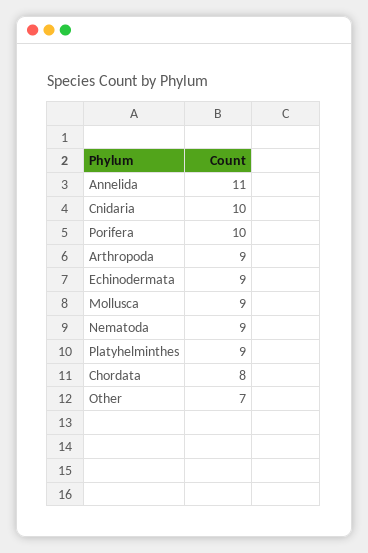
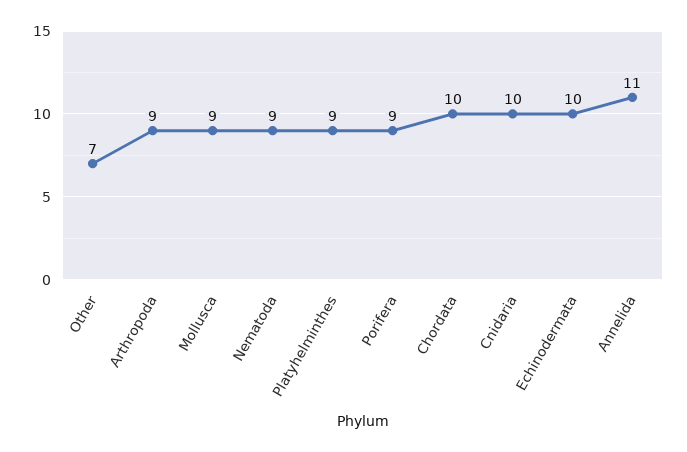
Porifera: 10 -> 9
Echinodermata: 9 -> 10
Chordata: 8 -> 10

